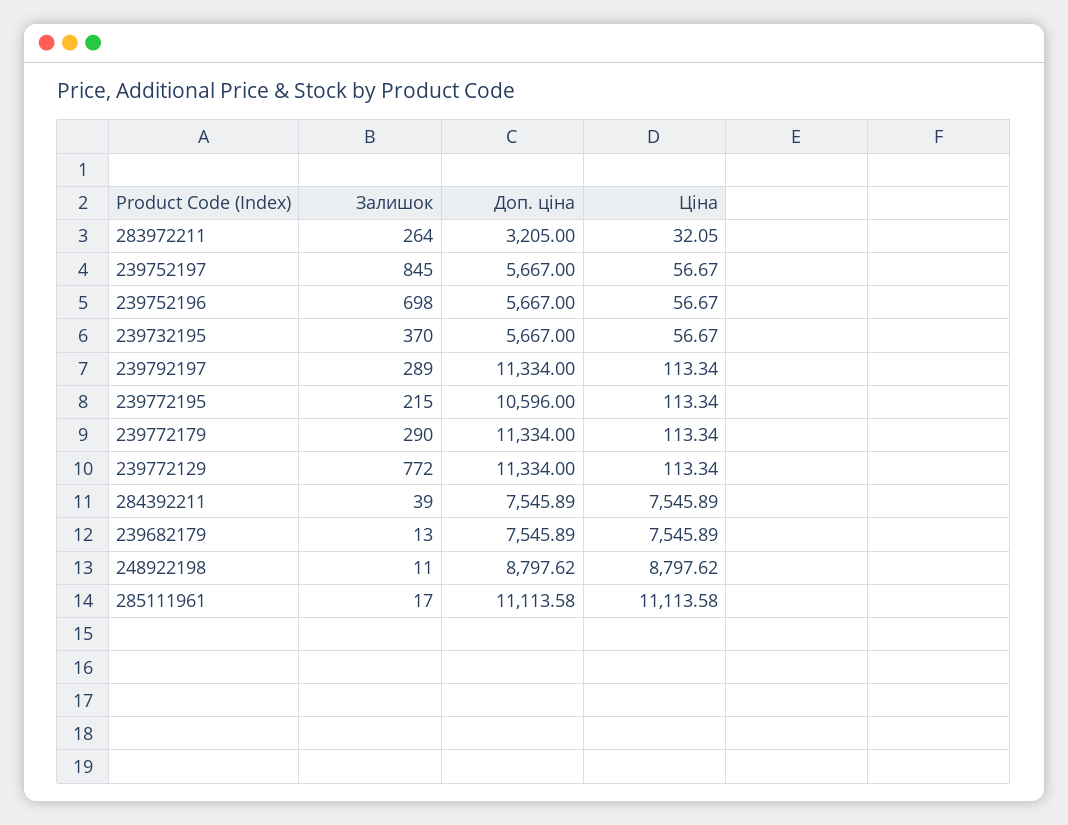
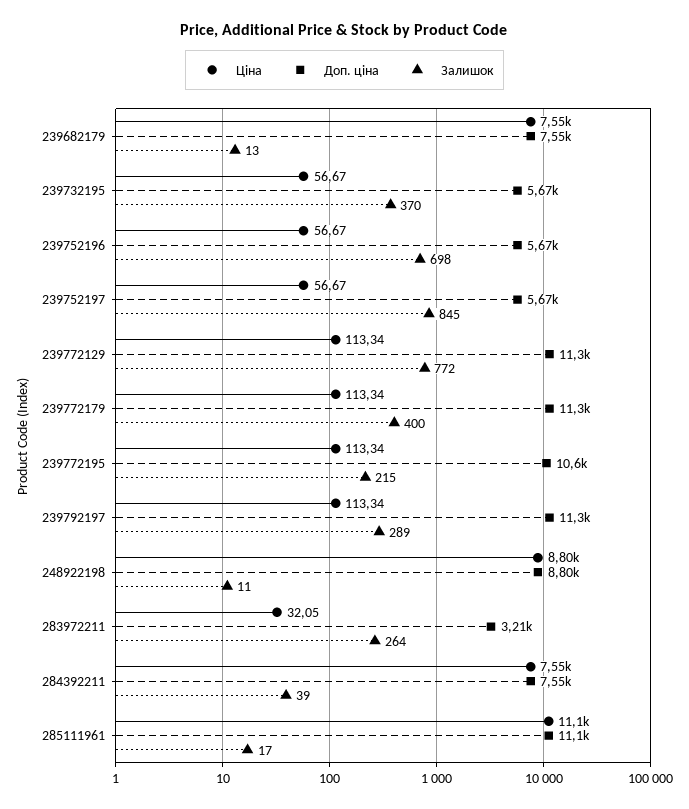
Залишок, 239772179: 290 -> 400

